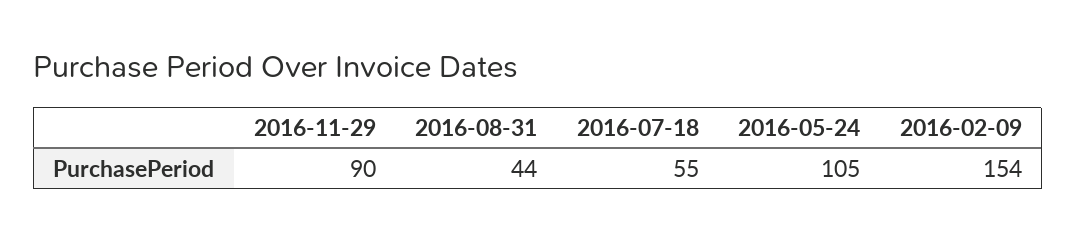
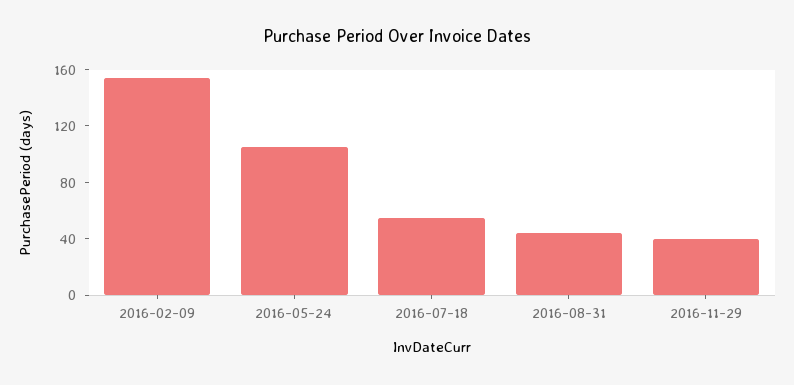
2016-11-29: 90 -> 40

